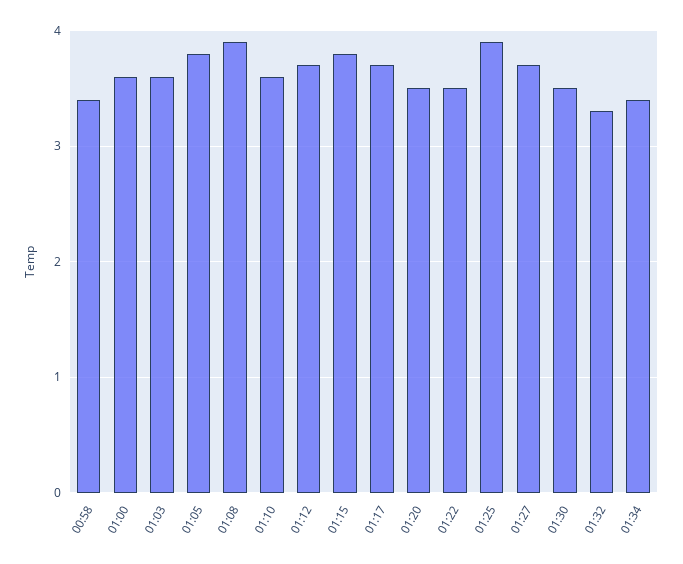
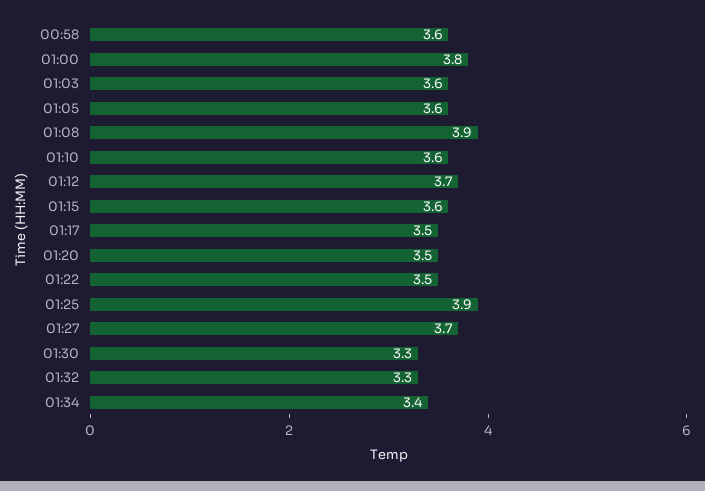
00:58: 3.4 -> 3.6
01:00: 3.6 -> 3.8
01:05: 3.8 -> 3.6
01:15: 3.8 -> 3.6
01:17: 3.7 -> 3.5
01:30: 3.5 -> 3.3

